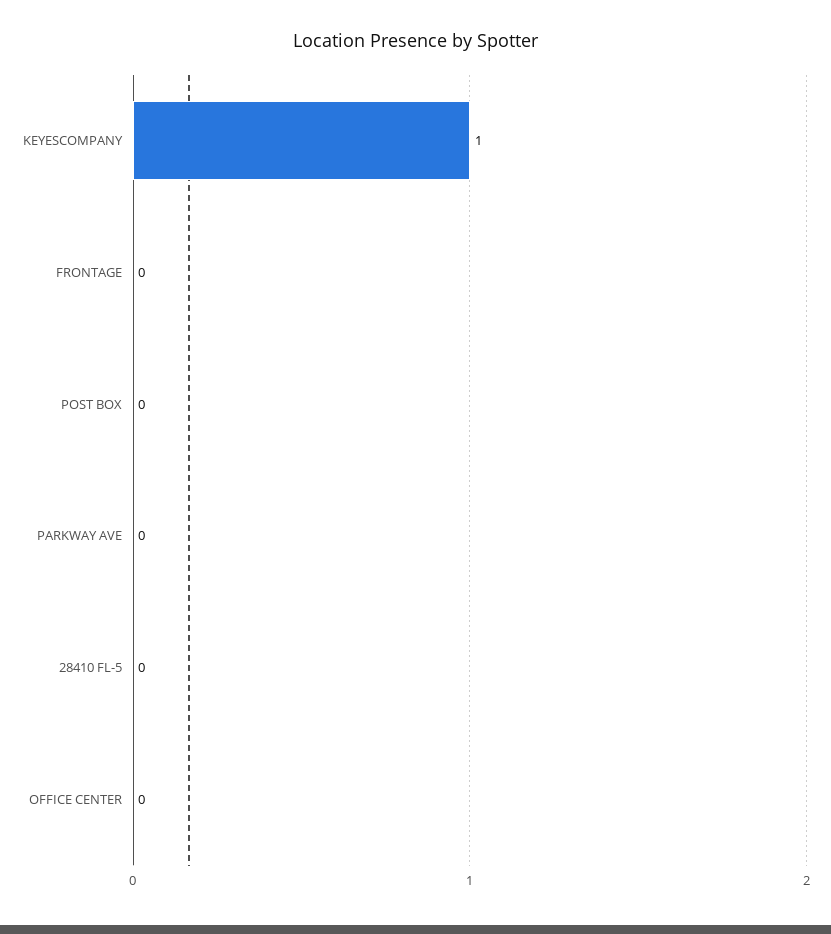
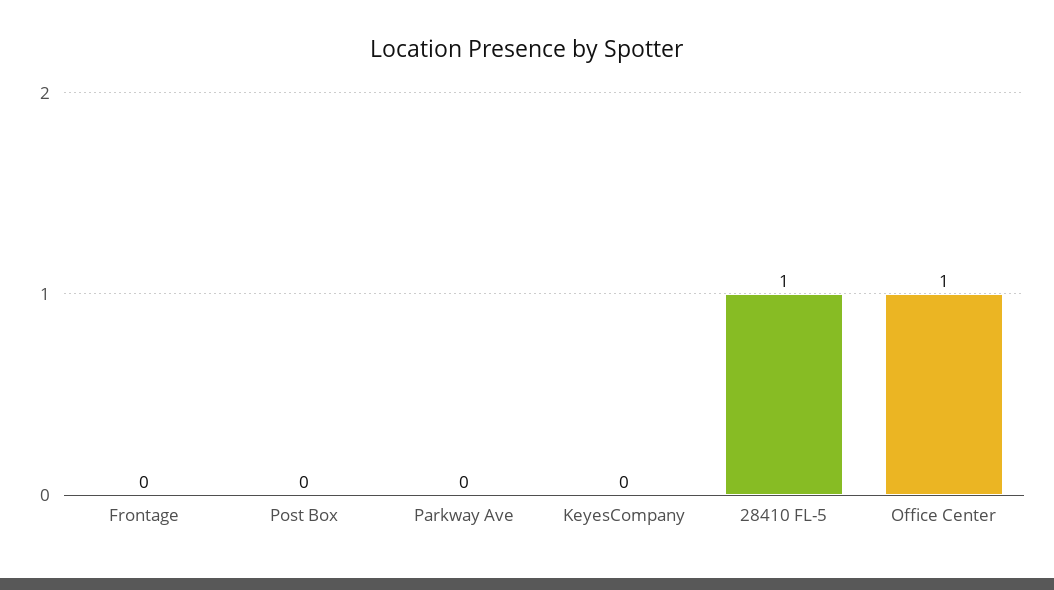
KEYESCOMPANY: 1 -> 0
28410 FL-5: 0 -> 1
OFFICE CENTER: 0 -> 1

